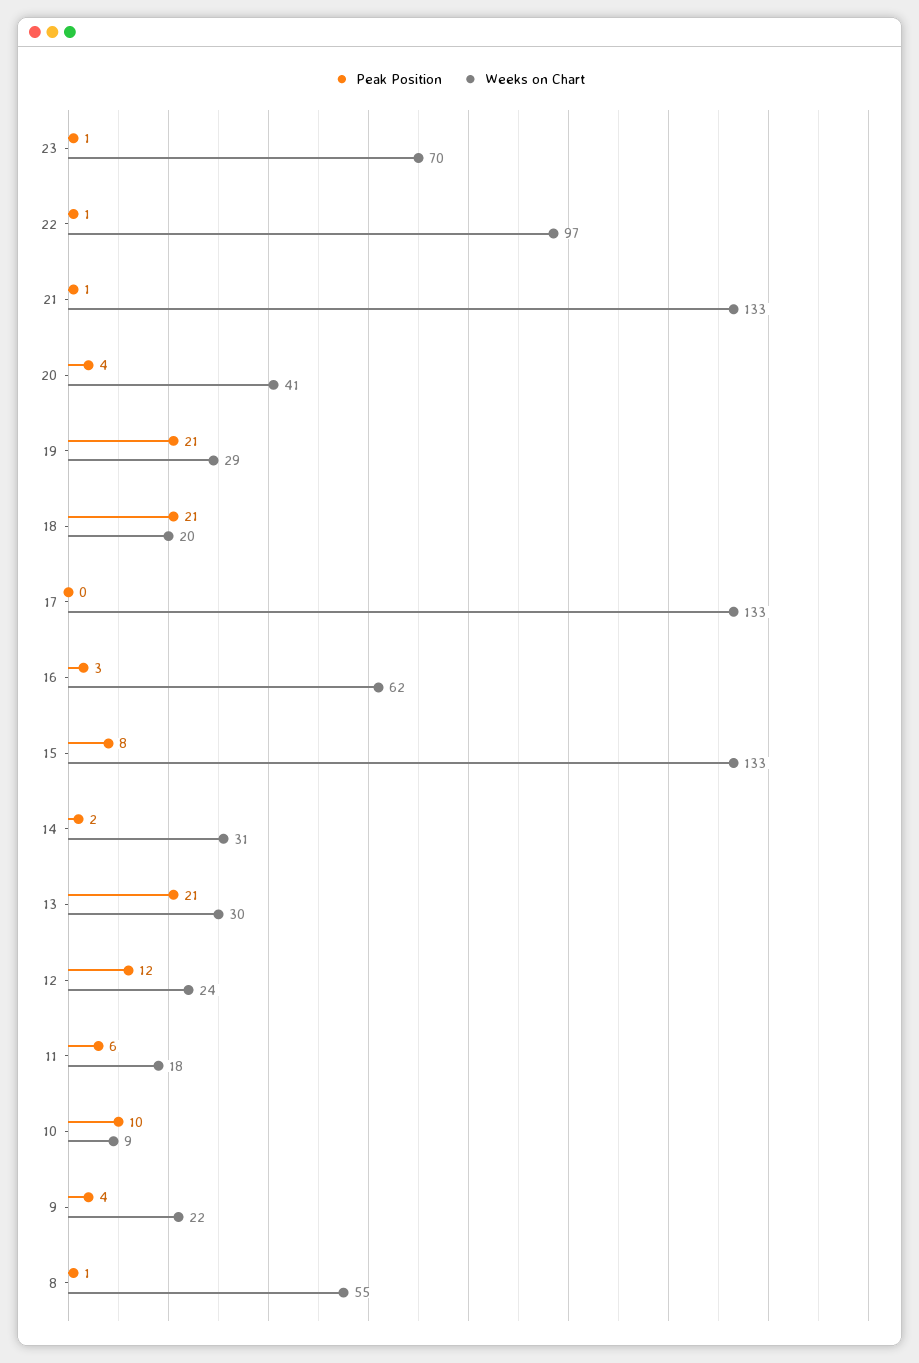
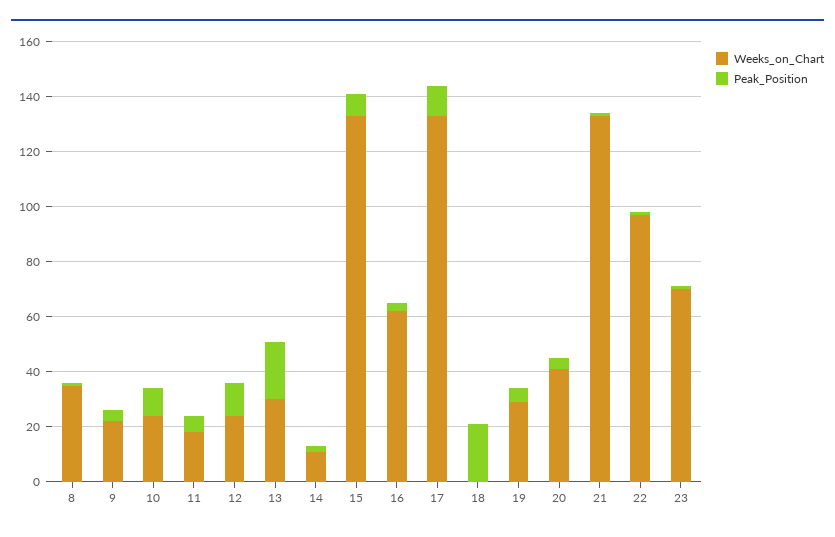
Peak Position, 19: 21 -> 5
Weeks on Chart, 18: 20 -> 0
Peak Position, 17: 0 -> 10
Weeks on Chart, 14: 31 -> 10
Weeks on Chart, 10: 9 -> 25
Weeks on Chart, 8: 55 -> 35

